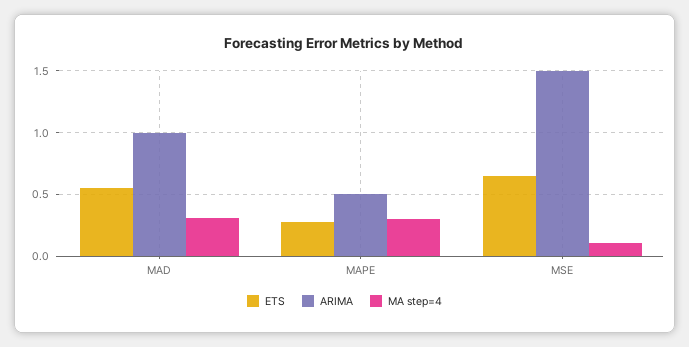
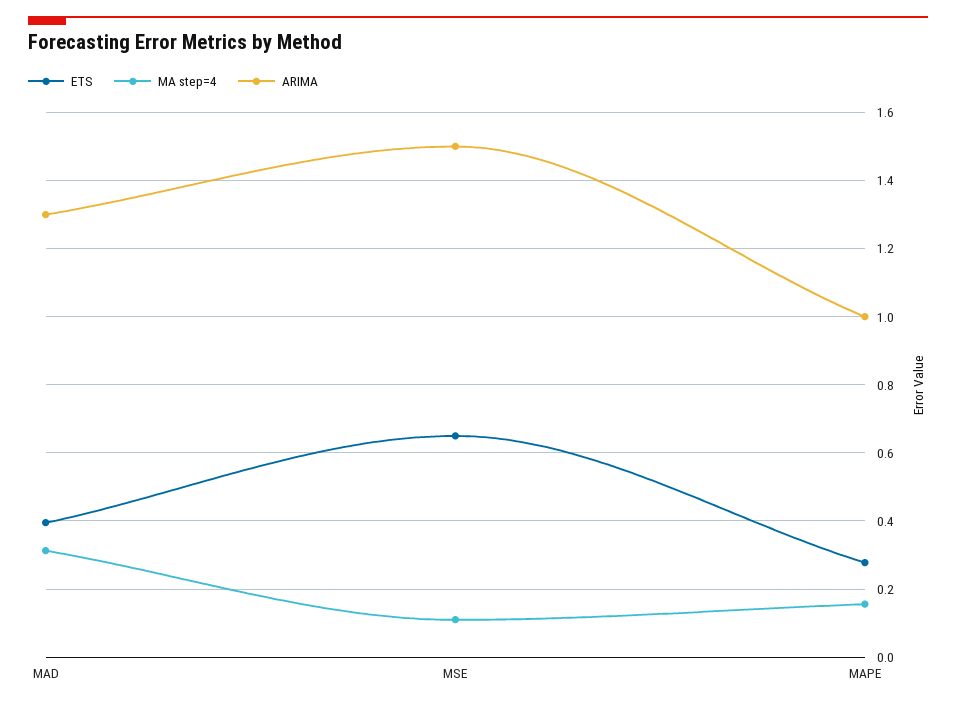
ETS, MAD: 0.55 -> 0.4
ARIMA, MAD: 1 -> 1.3
ARIMA, MAPE: 0.5 -> 1
MA step=4, MAPE: 0.3 -> 0.16

